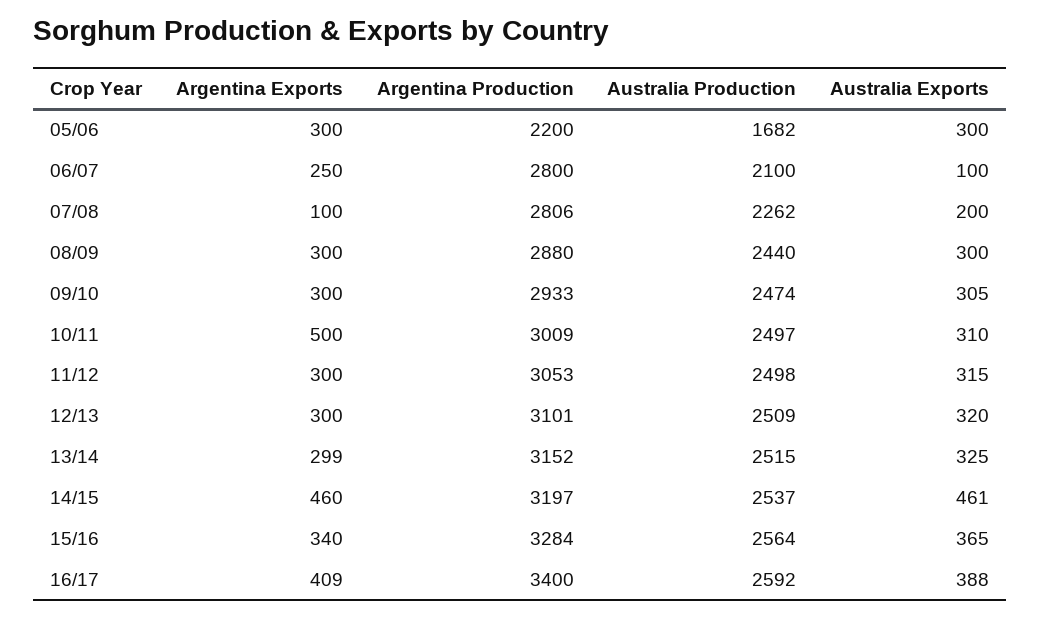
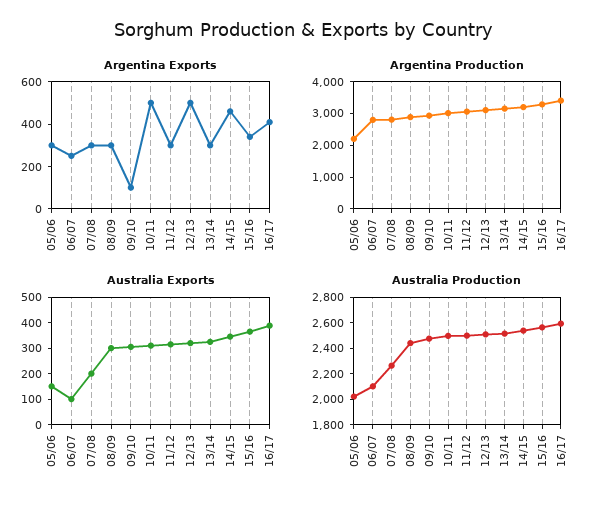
Australia Production, 05/06: 1682 -> 2000
Australia Exports, 05/06: 300 -> 150
Argentina Exports, 07/08: 100 -> 300
Argentina Exports, 09/10: 300 -> 100
Argentina Exports, 12/13: 300 -> 500
Australia Exports, 14/15: 461 -> 350

